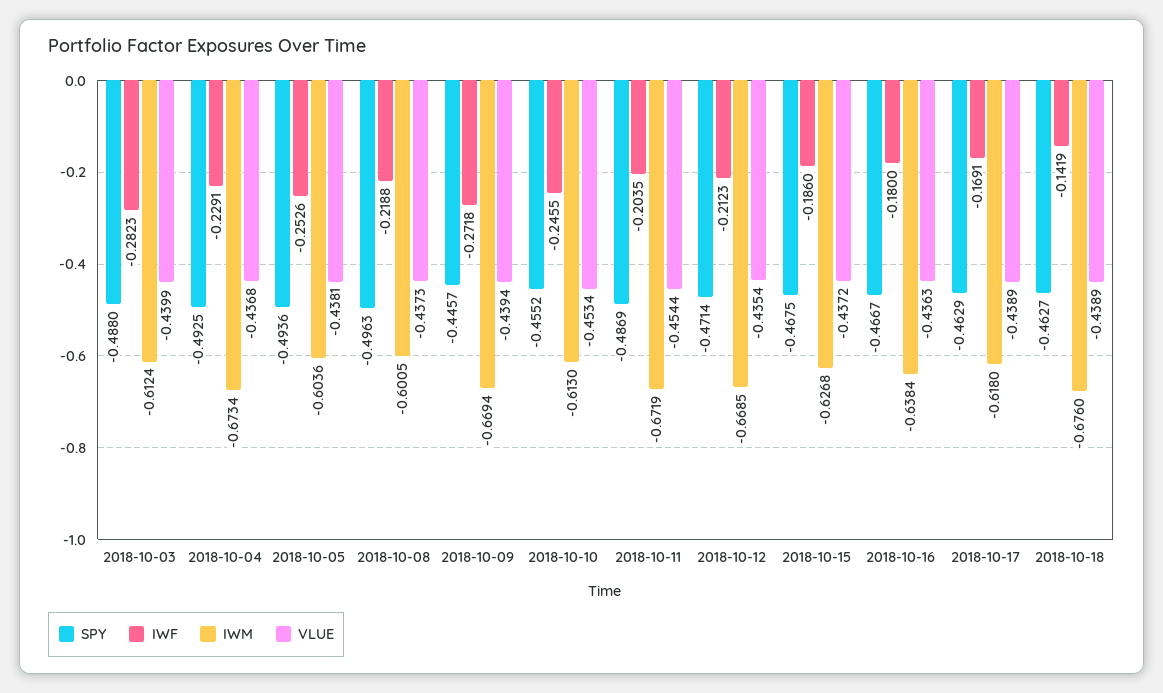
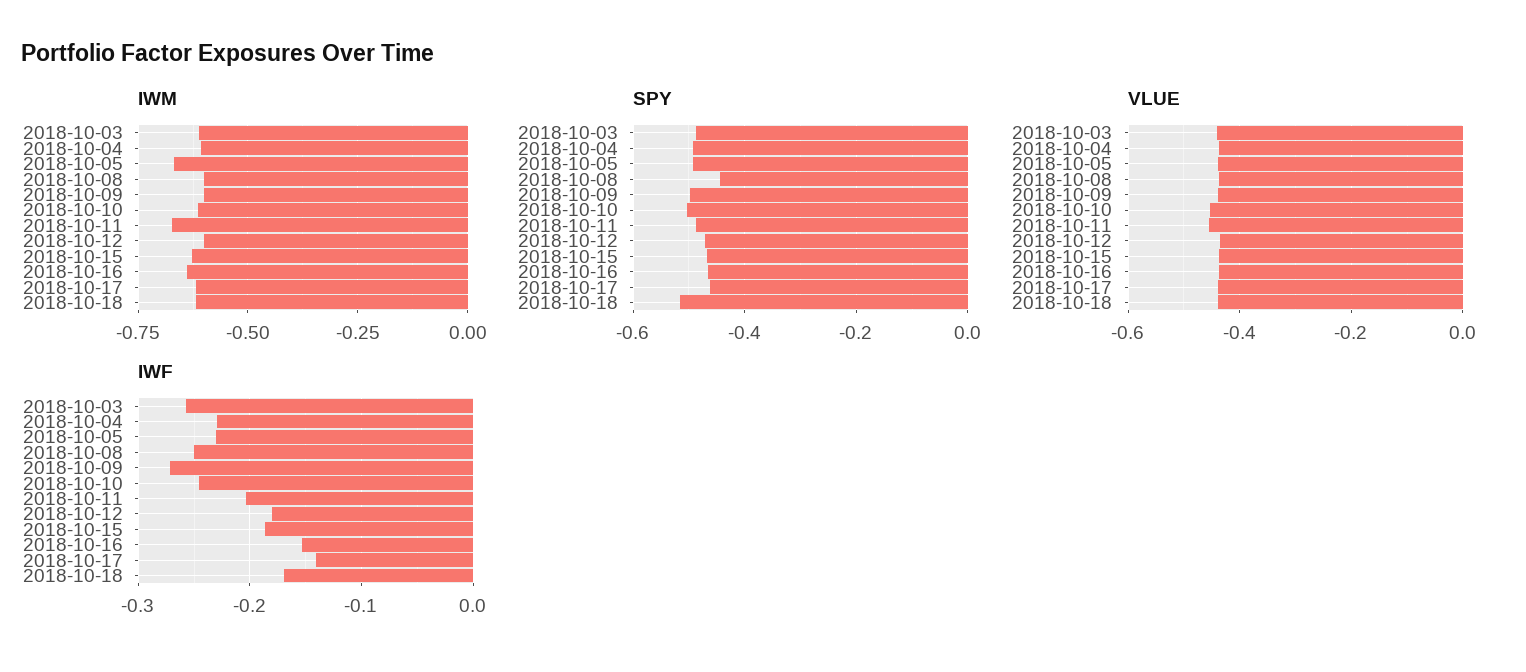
IWF, 2018-10-03: -0.2823 -> -0.26
IWM, 2018-10-04: -0.6734 -> -0.6
IWF, 2018-10-05: -0.2526 -> -0.23
IWM, 2018-10-05: -0.6036 -> -0.675
SPY, 2018-10-08: -0.4963 -> -0.44
IWF, 2018-10-08: -0.2188 -> -0.25
SPY, 2018-10-09: -0.4457 -> -0.5
IWM, 2018-10-09: -0.6694 -> -0.6
SPY, 2018-10-10: -0.4552 -> -0.5
IWF, 2018-10-12: -0.2123 -> -0.18
IWM, 2018-10-12: -0.6685 -> -0.6
IWF, 2018-10-16: -0.18 -> -0.15
IWF, 2018-10-17: -0.1691 -> -0.14
SPY, 2018-10-18: -0.4627 -> -0.52
IWF, 2018-10-18: -0.1419 -> -0.17
IWM, 2018-10-18: -0.676 -> -0.625

